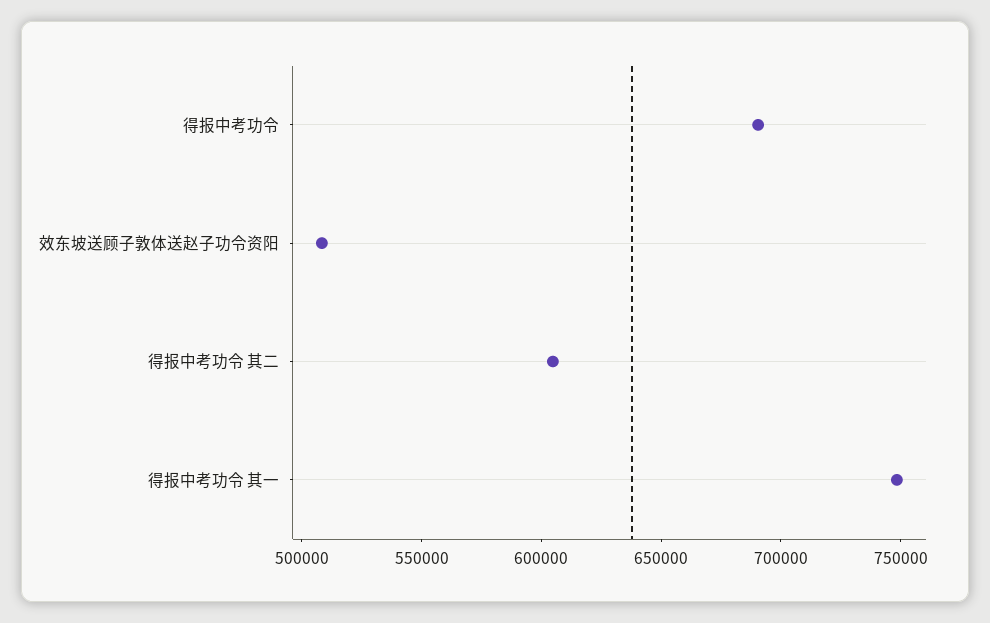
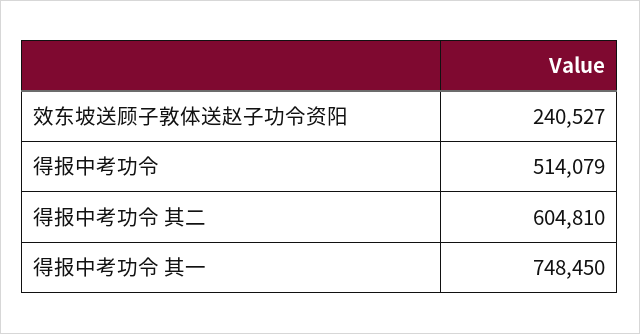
得报中考功令: 690000 -> 514079
效东坡送顾子敦体送赵子功令资阳: 510000 -> 240527

